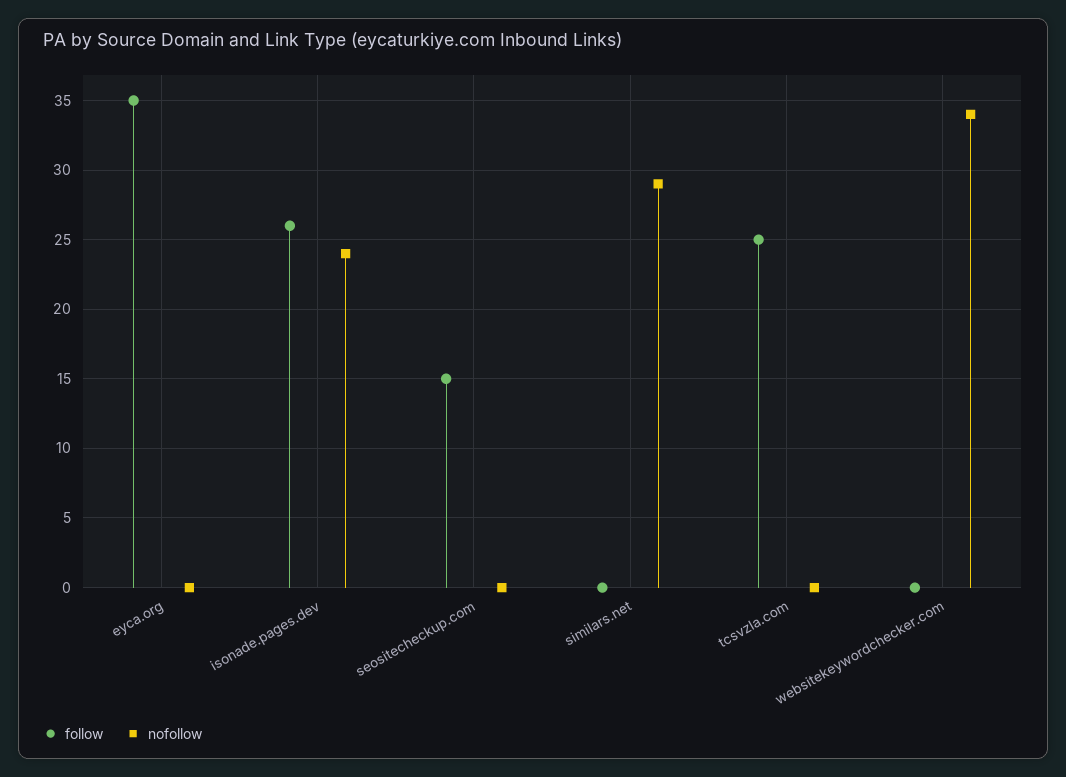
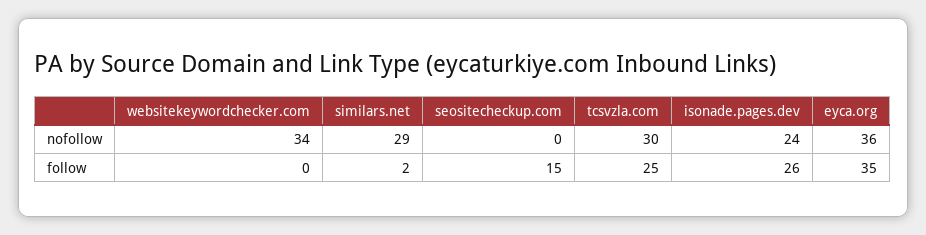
nofollow, eyca.org: 0 -> 36
follow, similars.net: 0 -> 2
nofollow, tcsvzla.com: 0 -> 30

